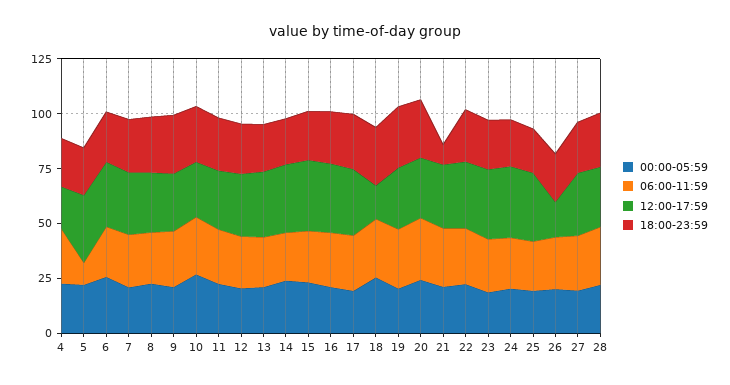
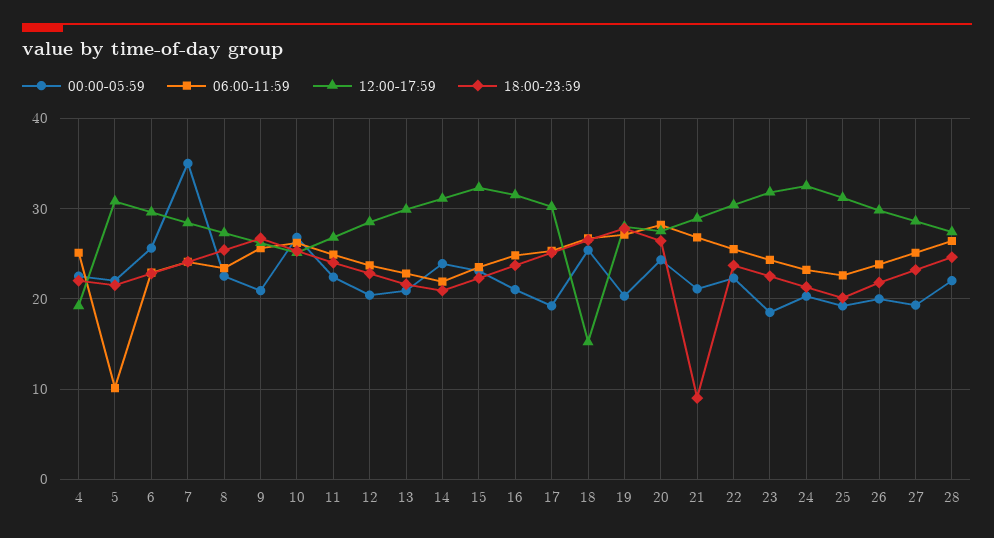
00:00-05:59, 7: 20 -> 35
12:00-17:59, 26: 15 -> 30

